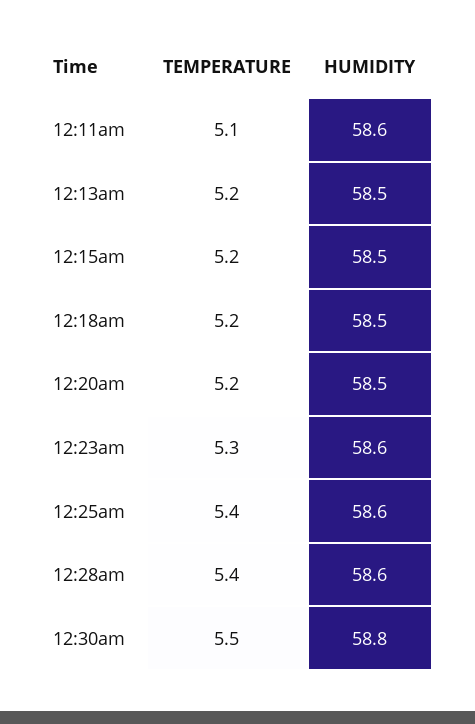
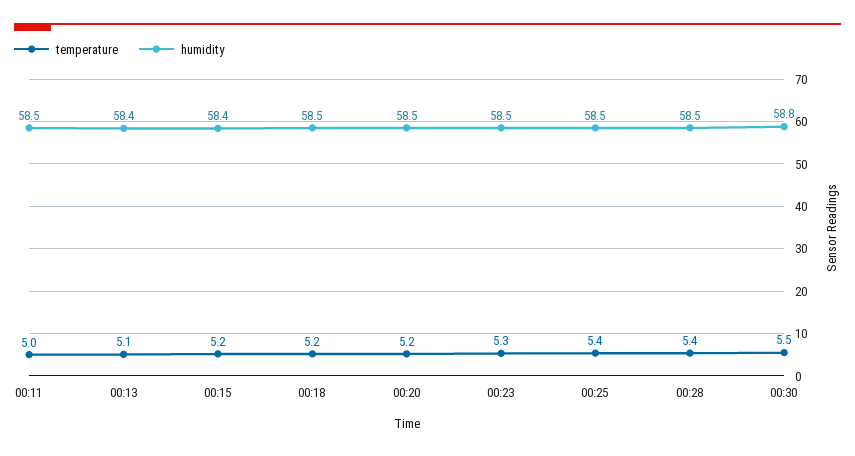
TEMPERATURE, 12:11am: 5.1 -> 5
HUMIDITY, 12:11am: 58.6 -> 58.5
TEMPERATURE, 12:13am: 5.2 -> 5.1
HUMIDITY, 12:13am: 58.5 -> 58.4
HUMIDITY, 12:15am: 58.5 -> 58.4
HUMIDITY, 12:23am: 58.6 -> 58.5
HUMIDITY, 12:25am: 58.6 -> 58.5
HUMIDITY, 12:28am: 58.6 -> 58.5

